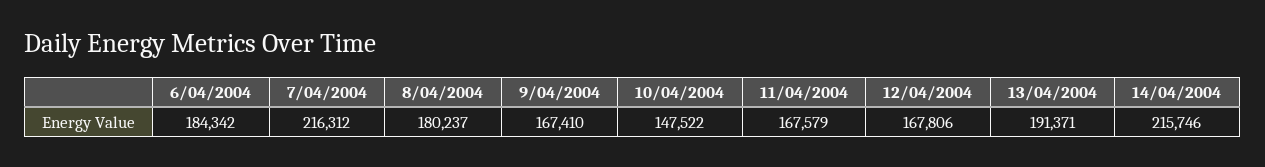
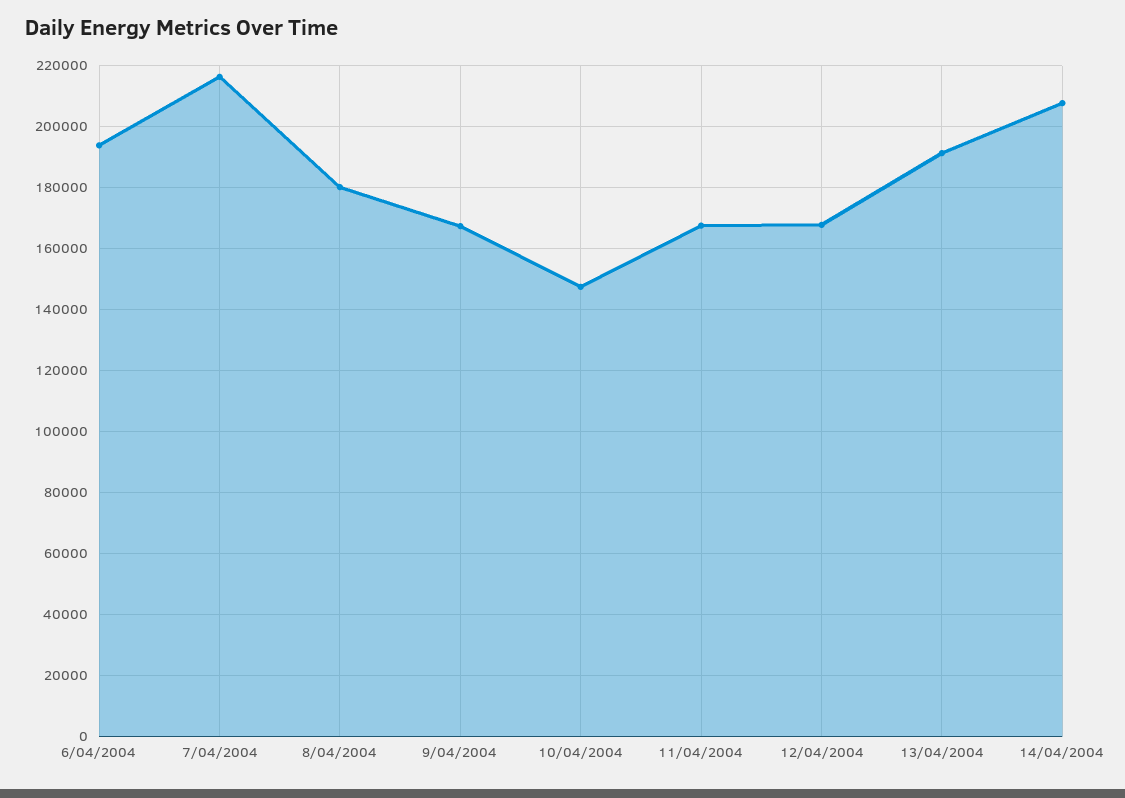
6/04/2004: 184342 -> 194000
14/04/2004: 215746 -> 208000

